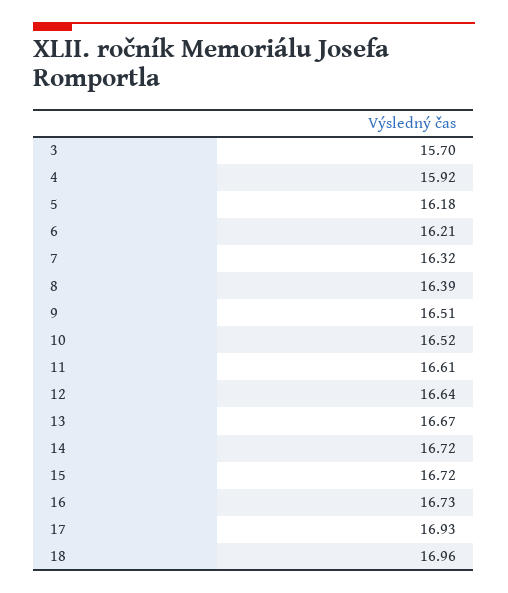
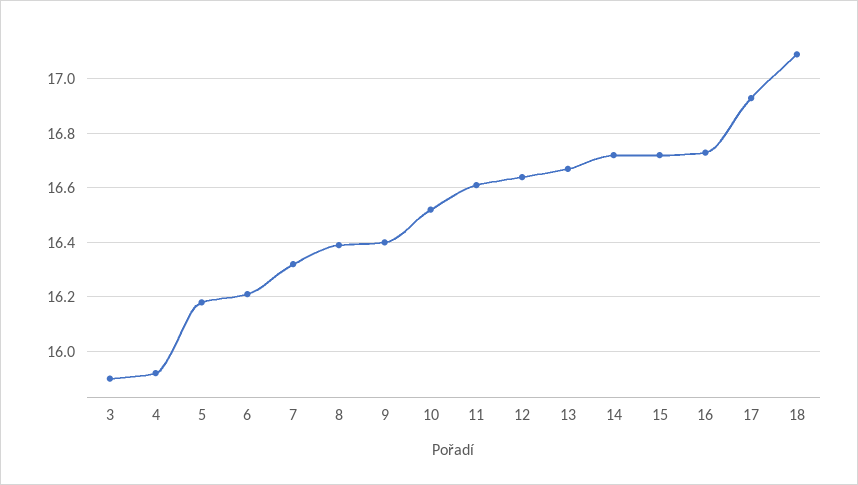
3: 15.7 -> 15.9
9: 16.51 -> 16.4
18: 16.96 -> 17.1

